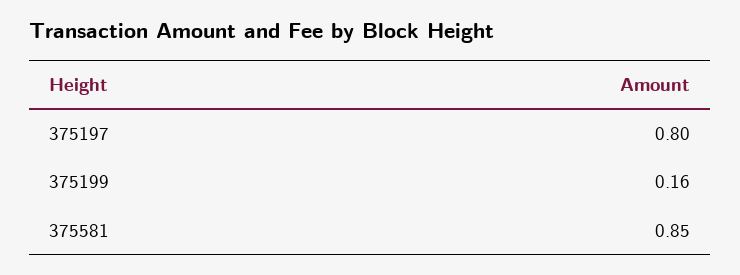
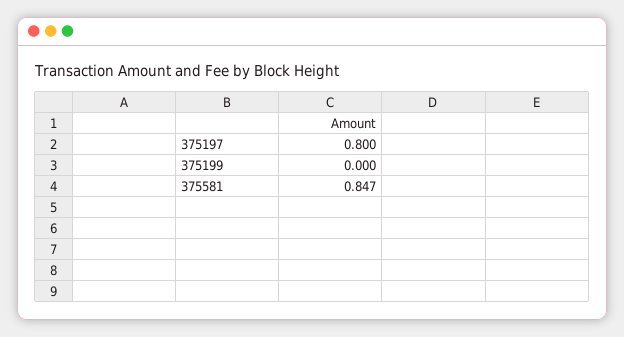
375199: 0.16 -> 0

